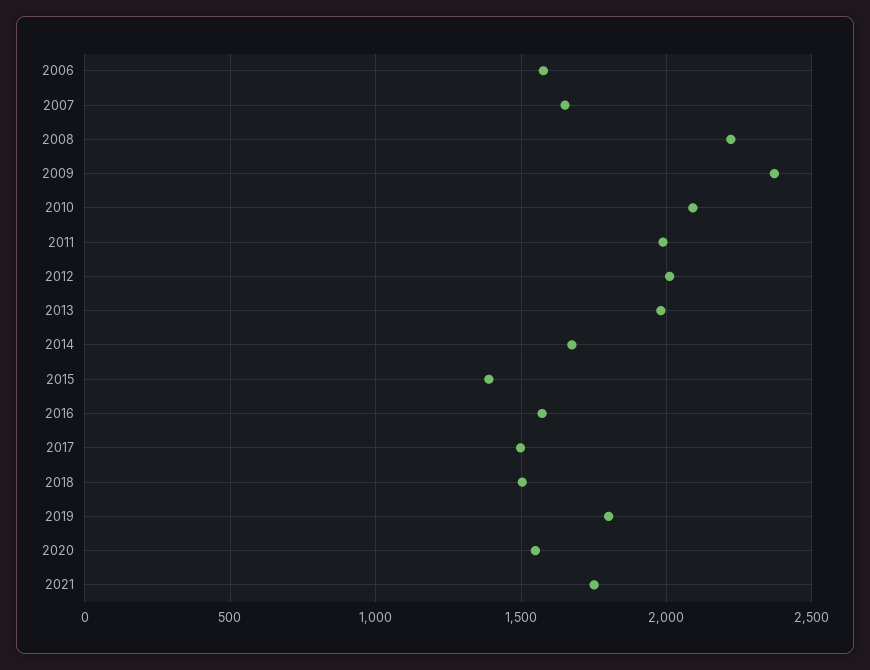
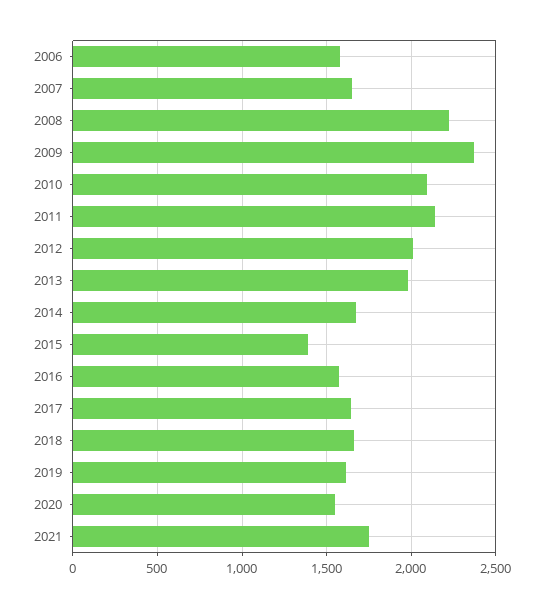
2011: 2000 -> 2150
2017: 1500 -> 1650
2018: 1500 -> 1650
2019: 1800 -> 1600

